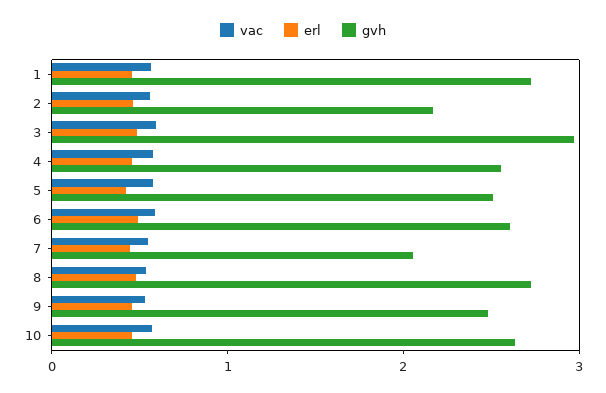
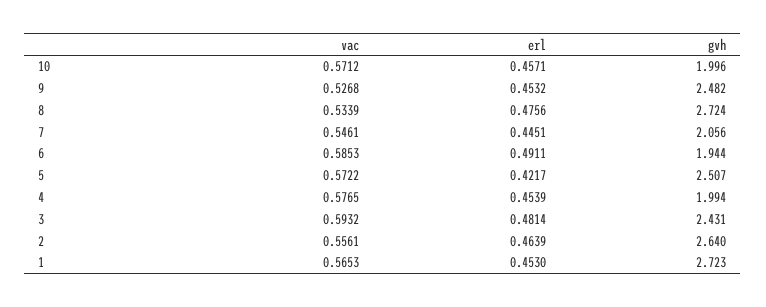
gvh, 2: 2.2 -> 2.64
gvh, 3: 3 -> 2.431
gvh, 4: 2.6 -> 1.994
gvh, 6: 2.6 -> 1.944
gvh, 10: 2.6 -> 1.996

